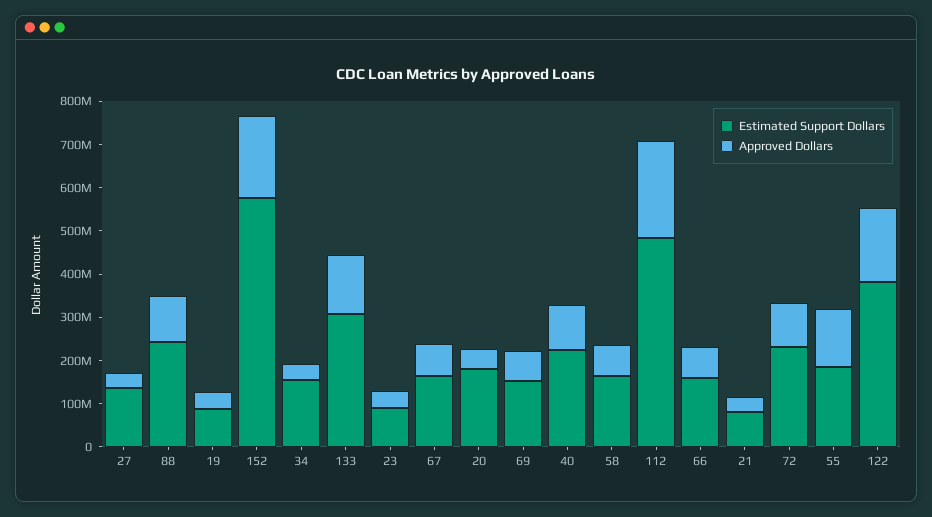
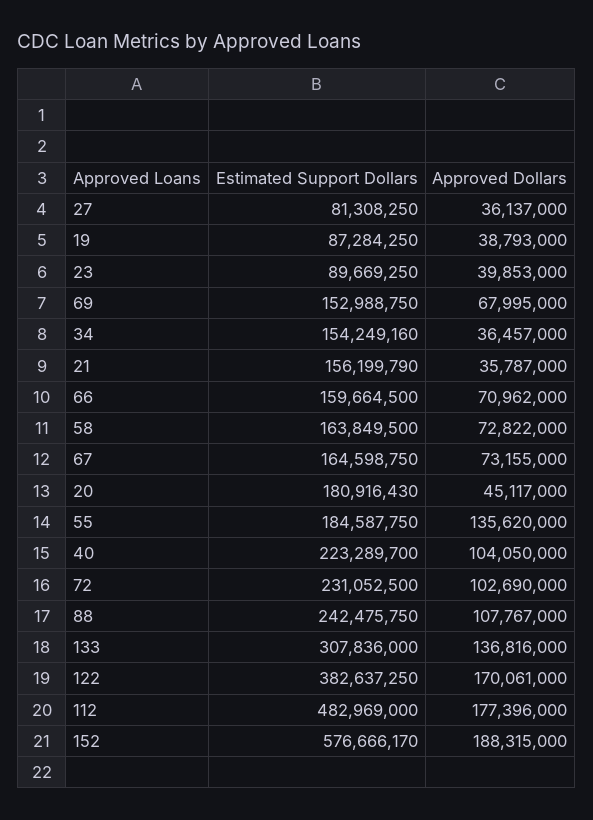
Estimated Support Dollars, 27: 140000000 -> 81308250
Approved Dollars, 112: 220000000 -> 177396000
Estimated Support Dollars, 21: 80000000 -> 156199790

